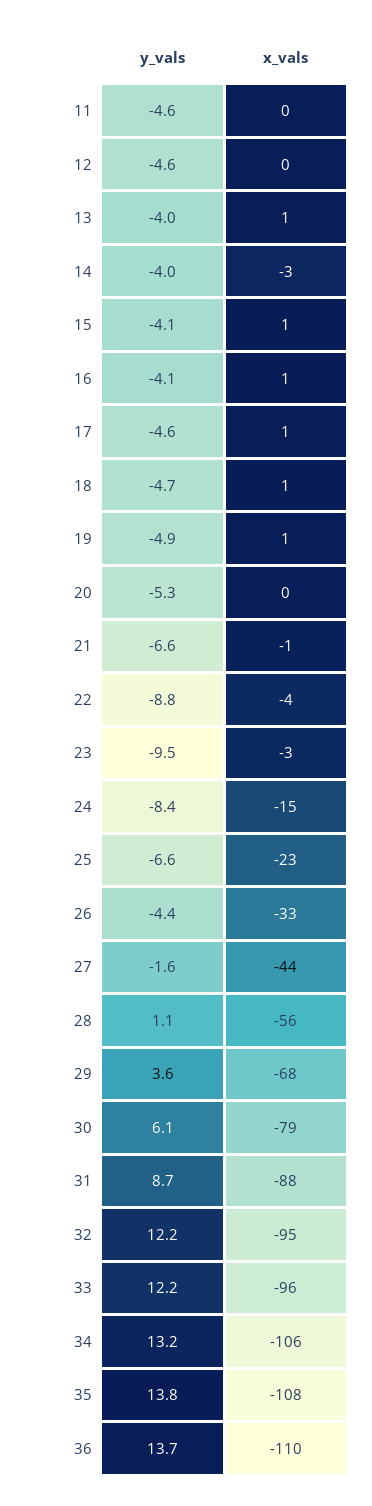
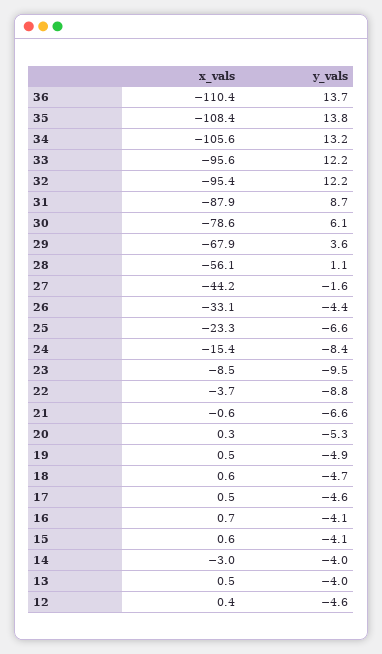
y_vals, 11: -4.6 -> none
x_vals, 11: 0 -> none
x_vals, 23: -3 -> -8.5

